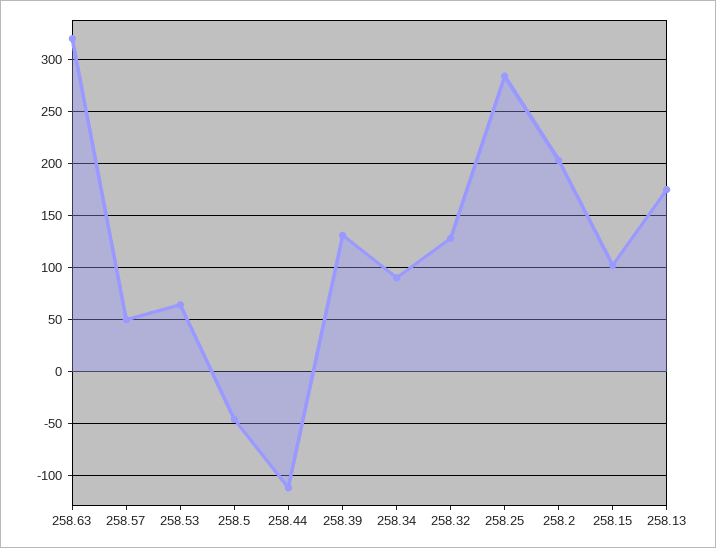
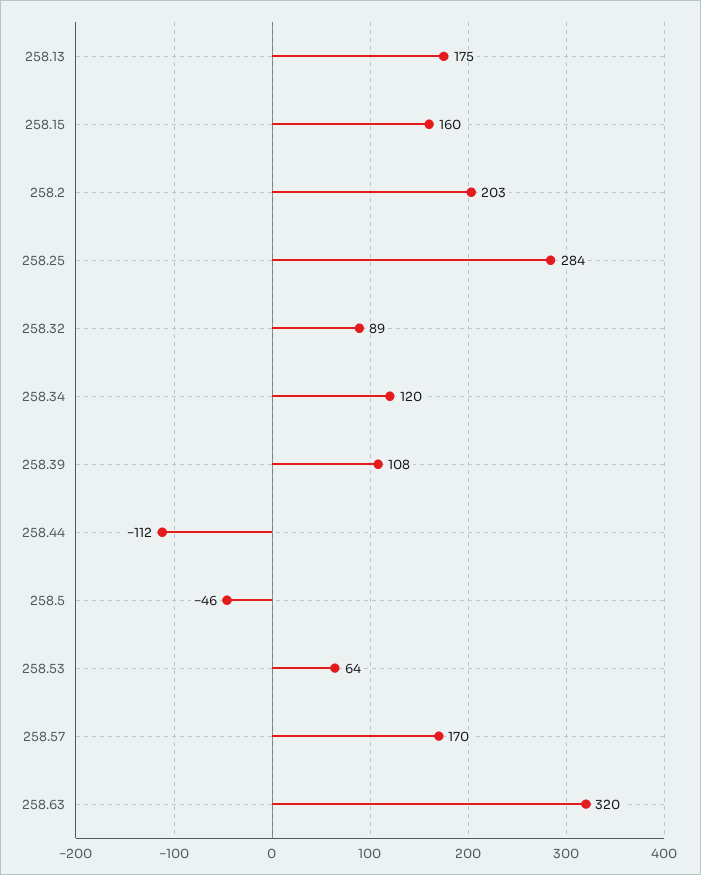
258.57: 50 -> 170
258.39: 130 -> 108
258.34: 90 -> 120
258.32: 130 -> 89
258.15: 100 -> 160

